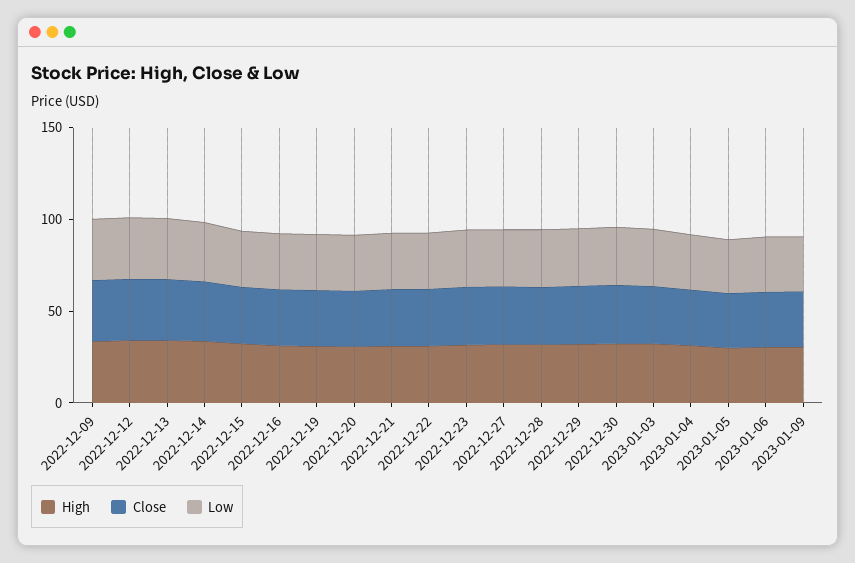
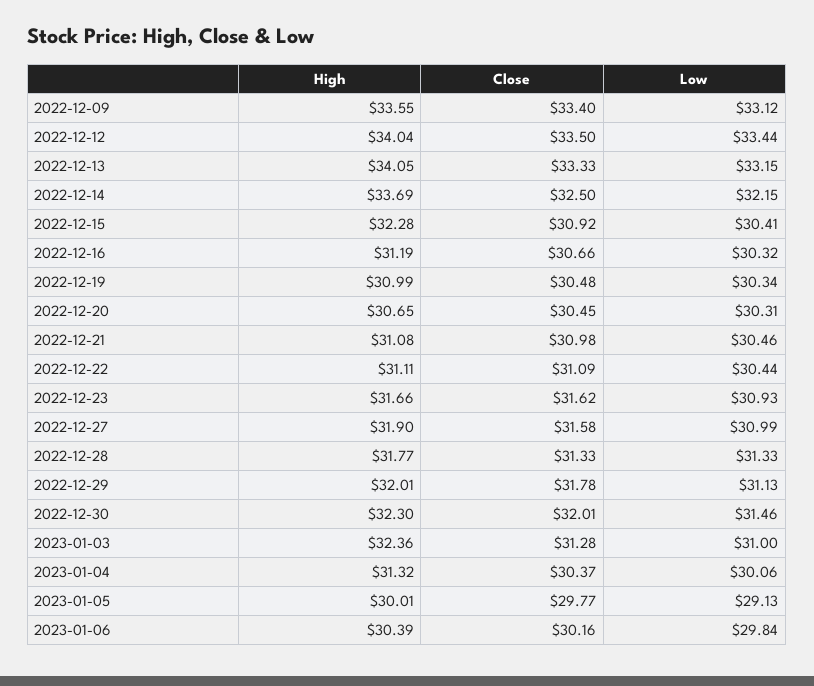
High, 2023-01-09: 30 -> none
Close, 2023-01-09: 30 -> none
Low, 2023-01-09: 30 -> none

